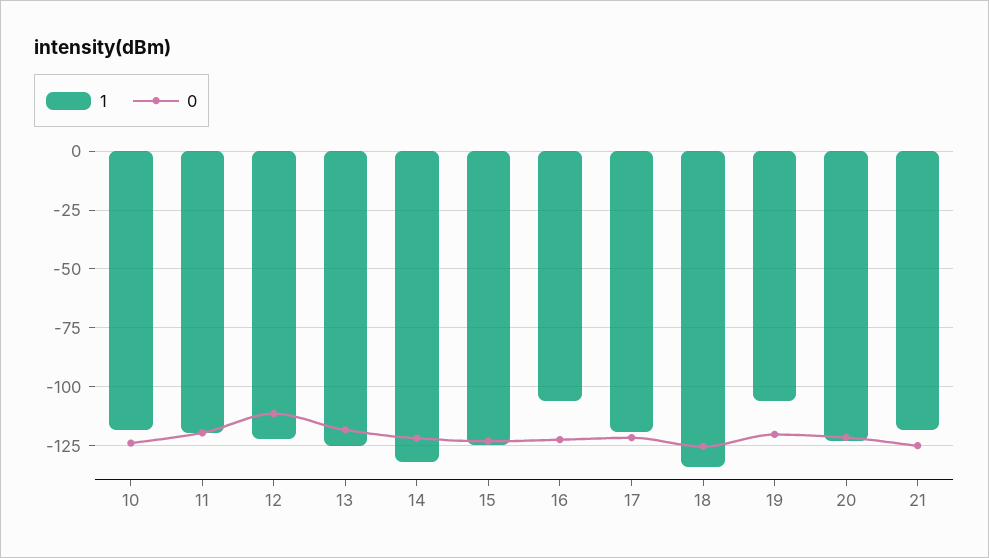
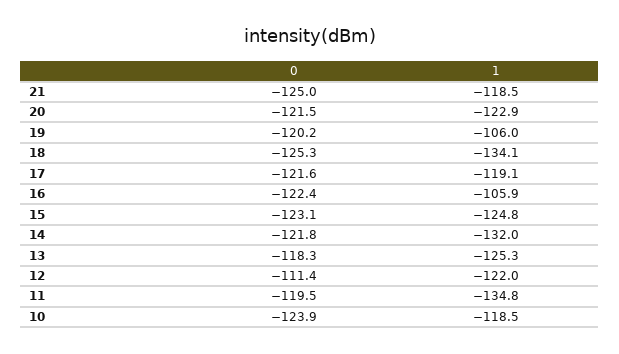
1, 11: -120 -> -134.8

